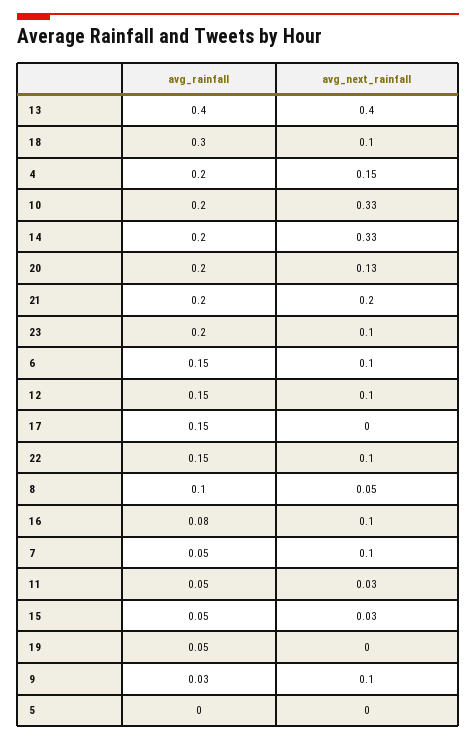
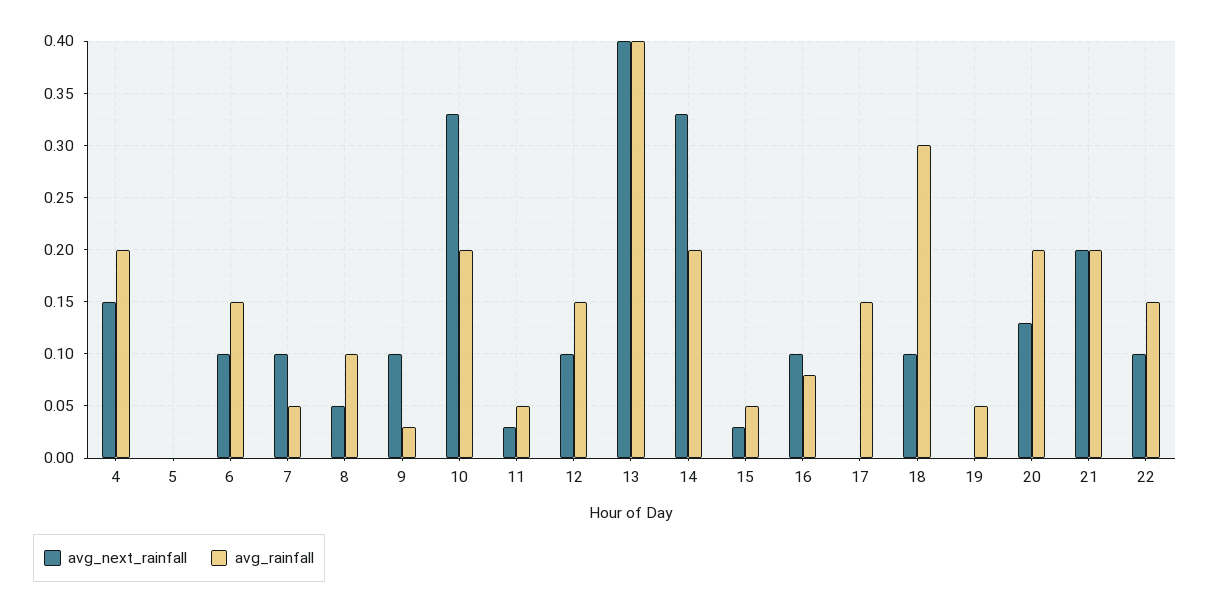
avg_rainfall, 23: 0.2 -> none
avg_next_rainfall, 23: 0.1 -> none

